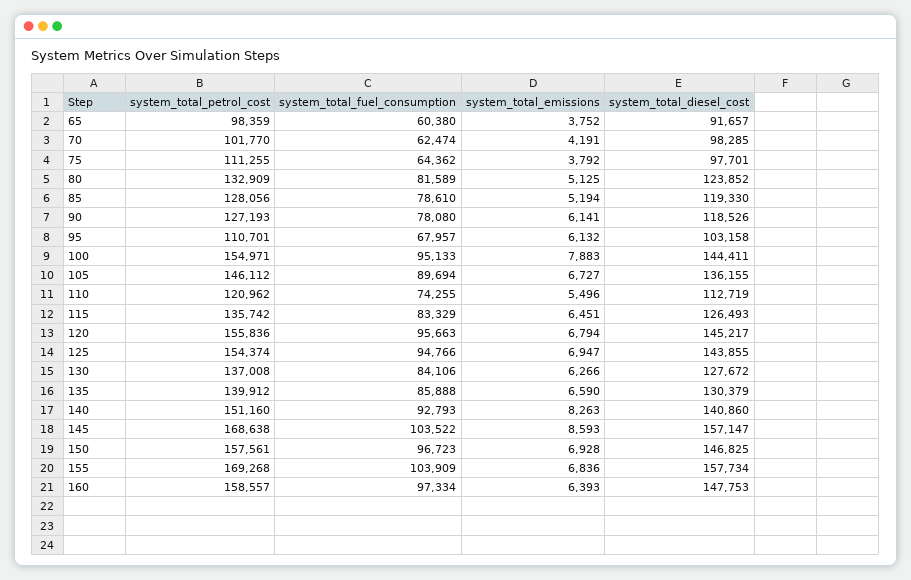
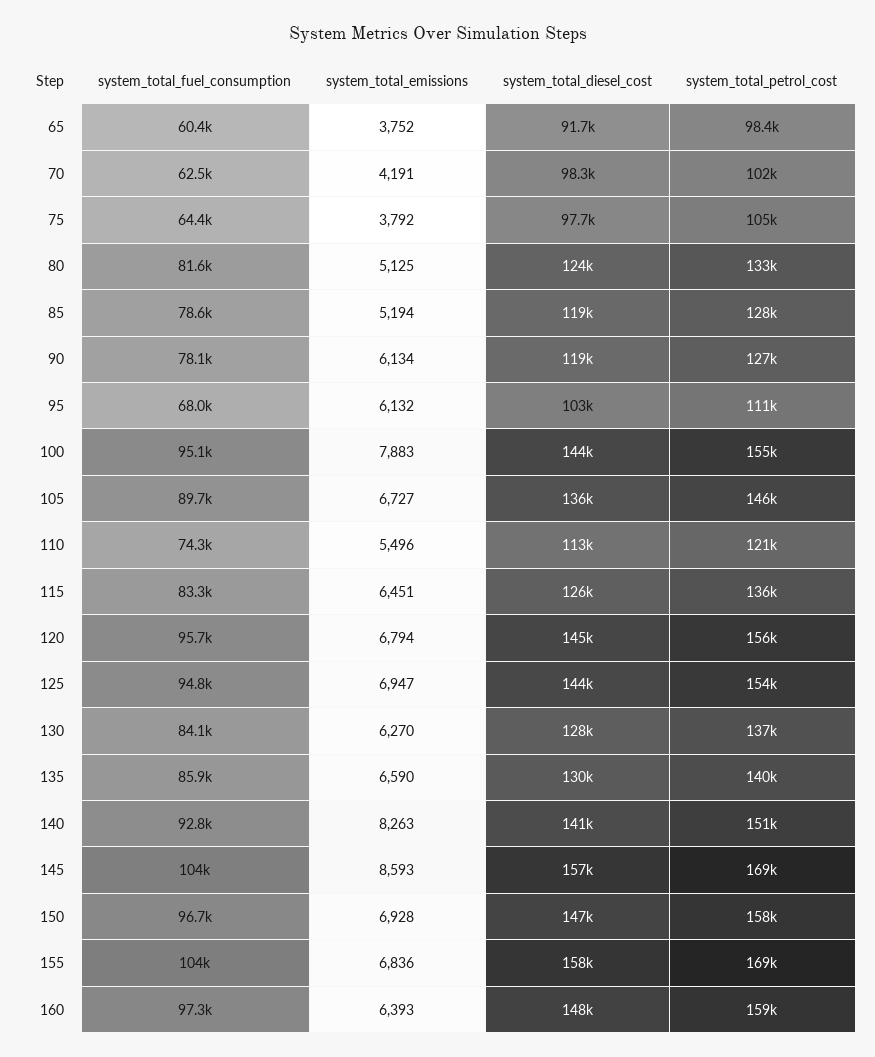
system_total_petrol_cost, 75: 111255 -> 105000
system_total_emissions, 90: 6141 -> 6134
system_total_emissions, 130: 6266 -> 6270

